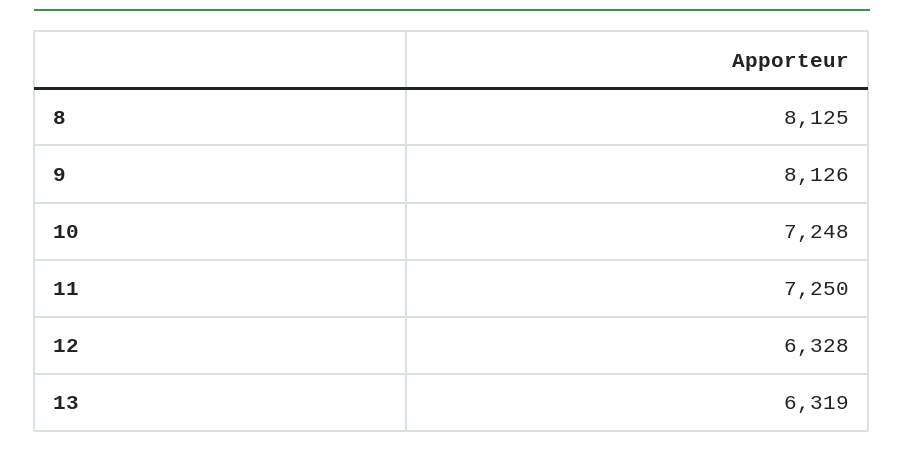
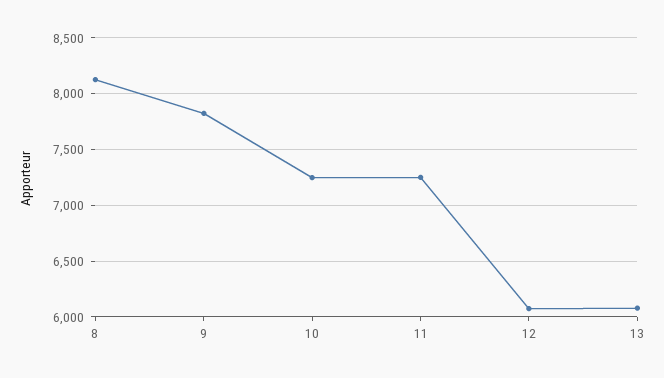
9: 8126 -> 7800
12: 6328 -> 6100
13: 6319 -> 6100

